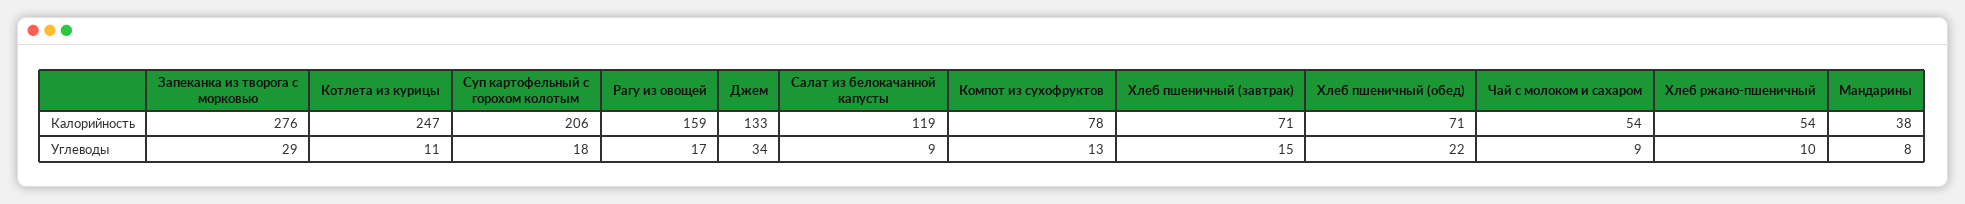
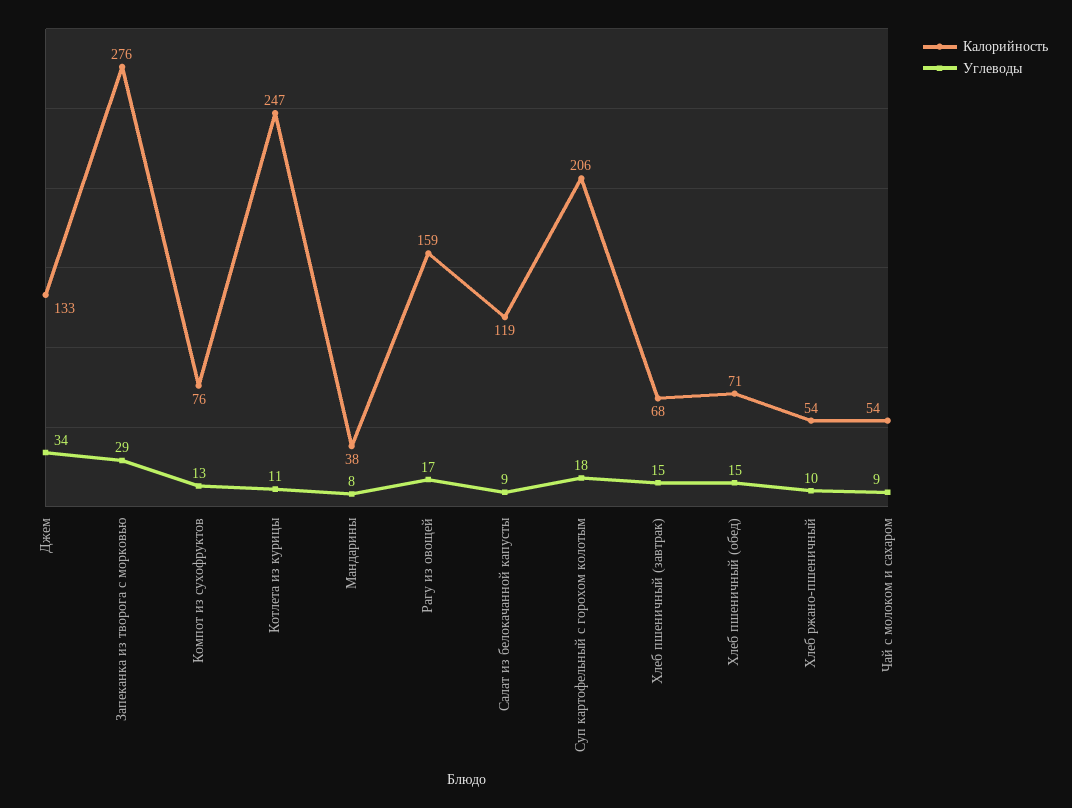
Калорийность, Компот из сухофруктов: 78 -> 76
Калорийность, Хлеб пшеничный (завтрак): 71 -> 68
Углеводы, Хлеб пшеничный (обед): 22 -> 15

